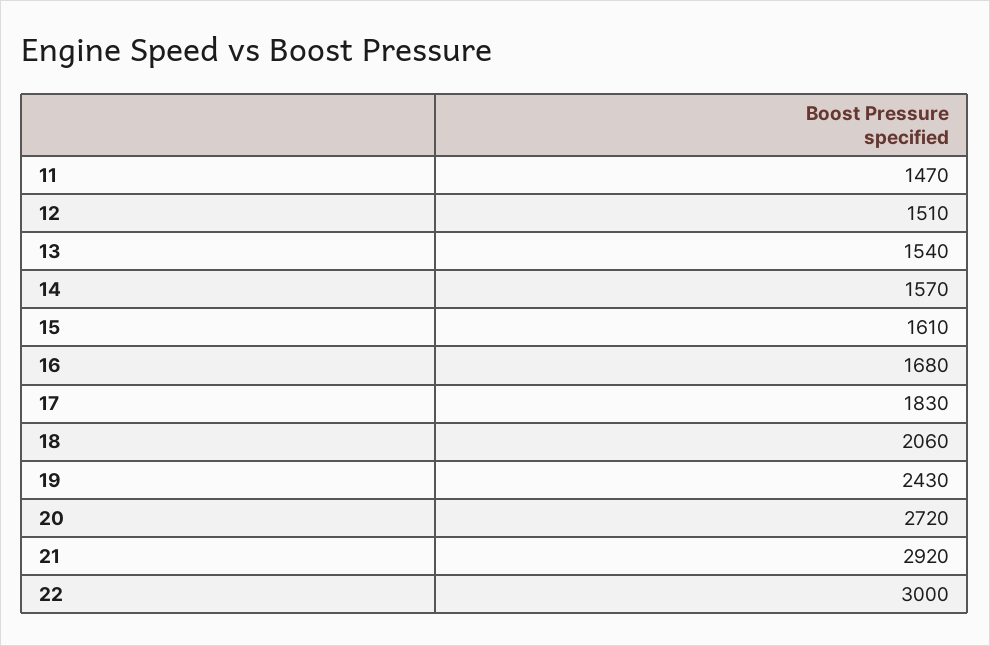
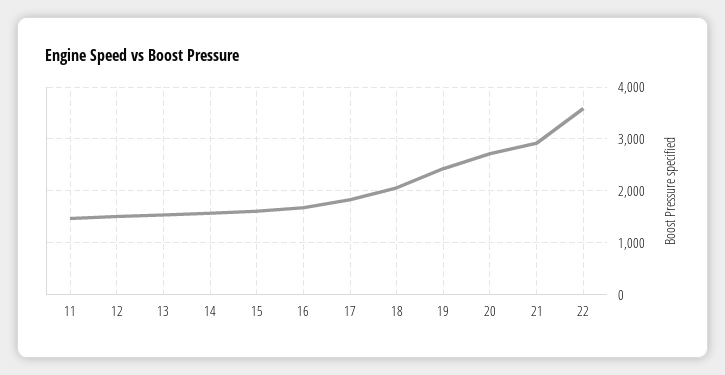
22: 3000 -> 3600

